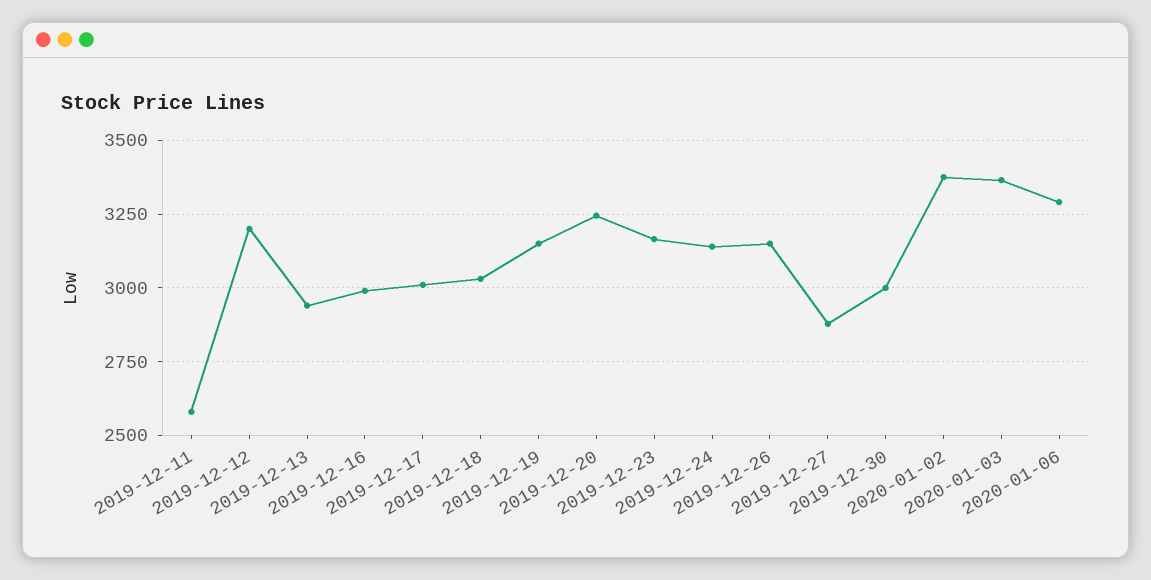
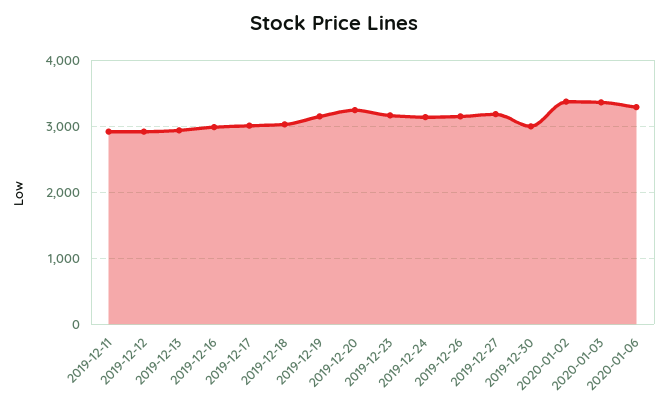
2019-12-11: 2575 -> 2900
2019-12-12: 3200 -> 2900
2019-12-27: 2875 -> 3200

